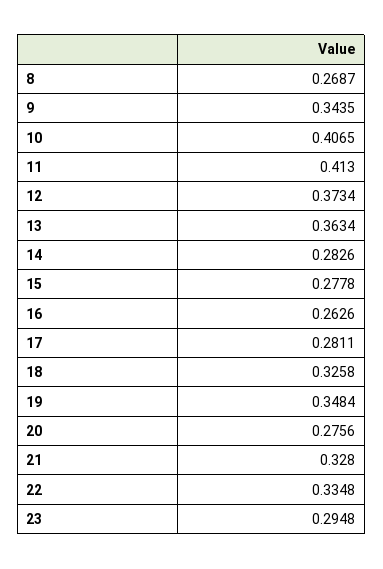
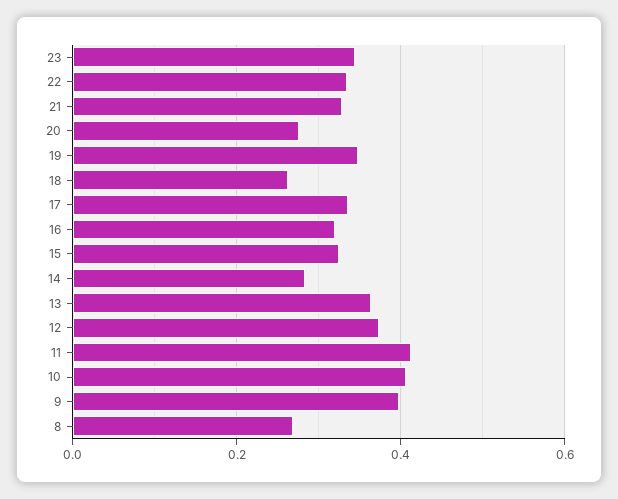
9: 0.3435 -> 0.4
15: 0.2778 -> 0.32
16: 0.2626 -> 0.32
17: 0.2811 -> 0.34
18: 0.3258 -> 0.26
23: 0.2948 -> 0.34

